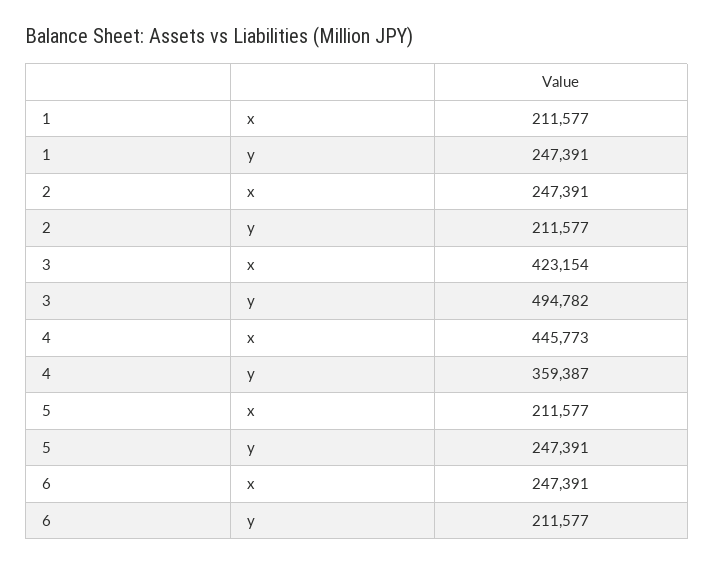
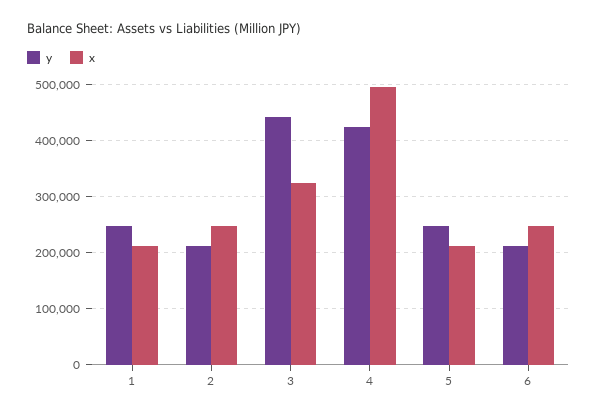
x, 3: 423154 -> 320000
y, 3: 494782 -> 440000
x, 4: 445773 -> 500000
y, 4: 359387 -> 420000

